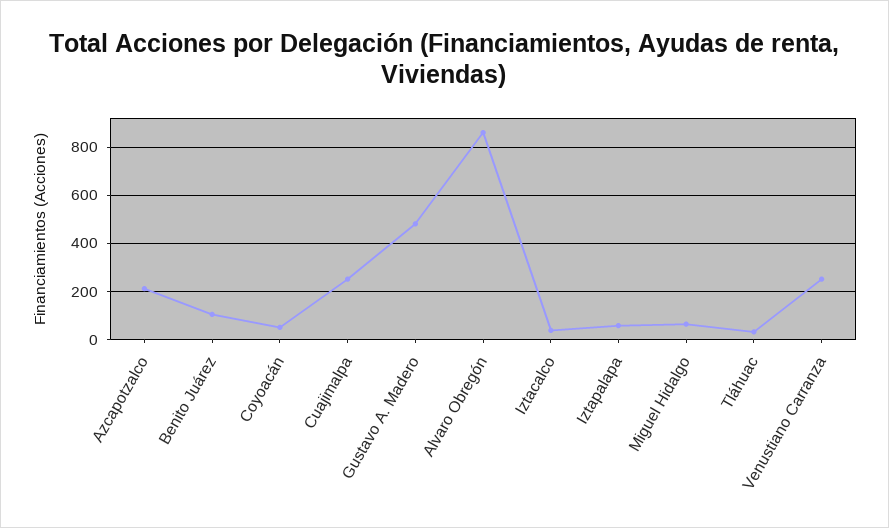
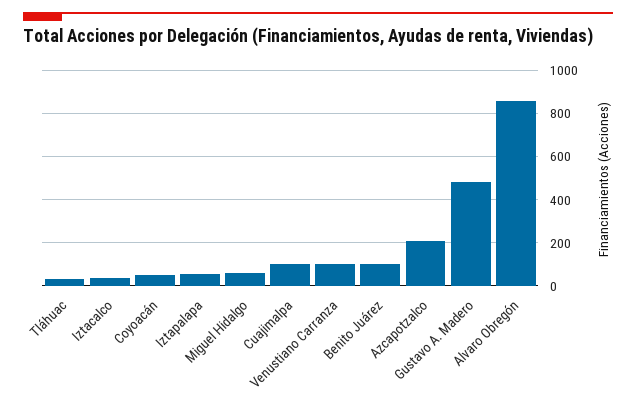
Cuajimalpa: 250 -> 100
Venustiano Carranza: 250 -> 100

